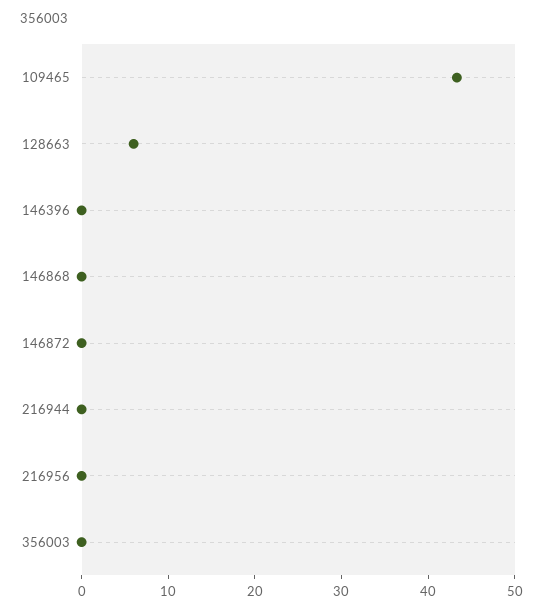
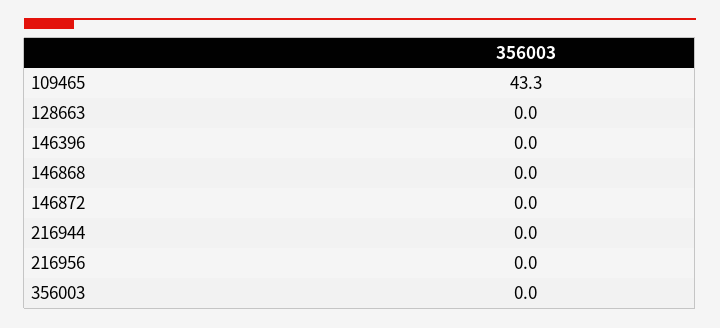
128663: 6 -> 0

